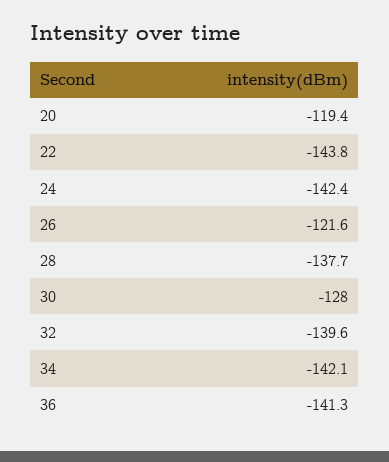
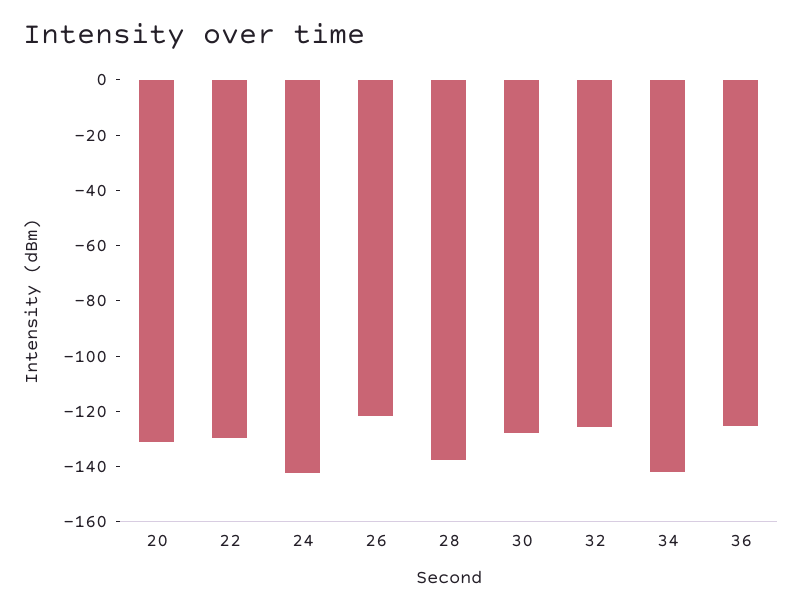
20: -119.4 -> -130
22: -143.8 -> -130
32: -139.6 -> -125
36: -141.3 -> -125

